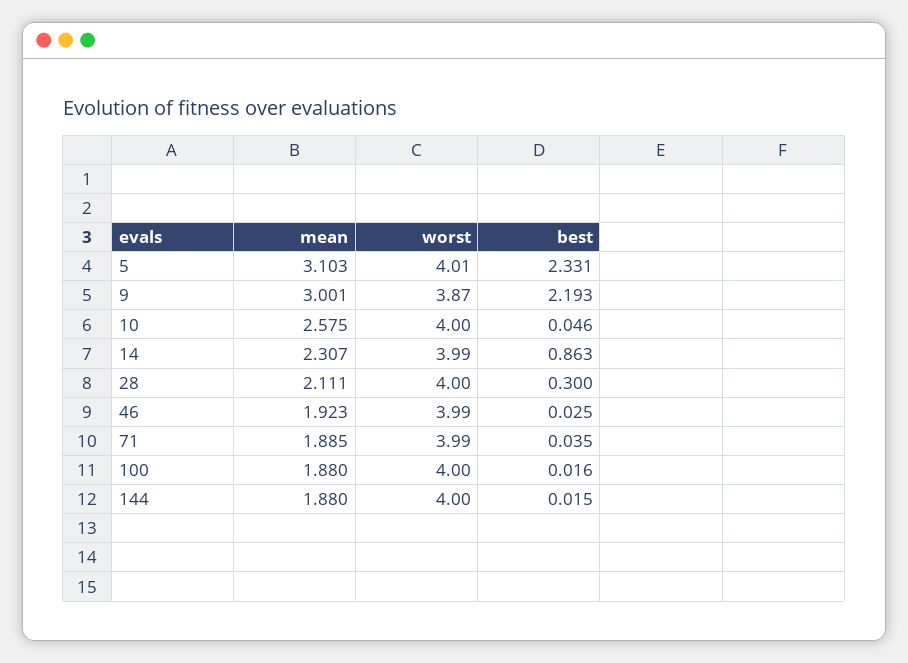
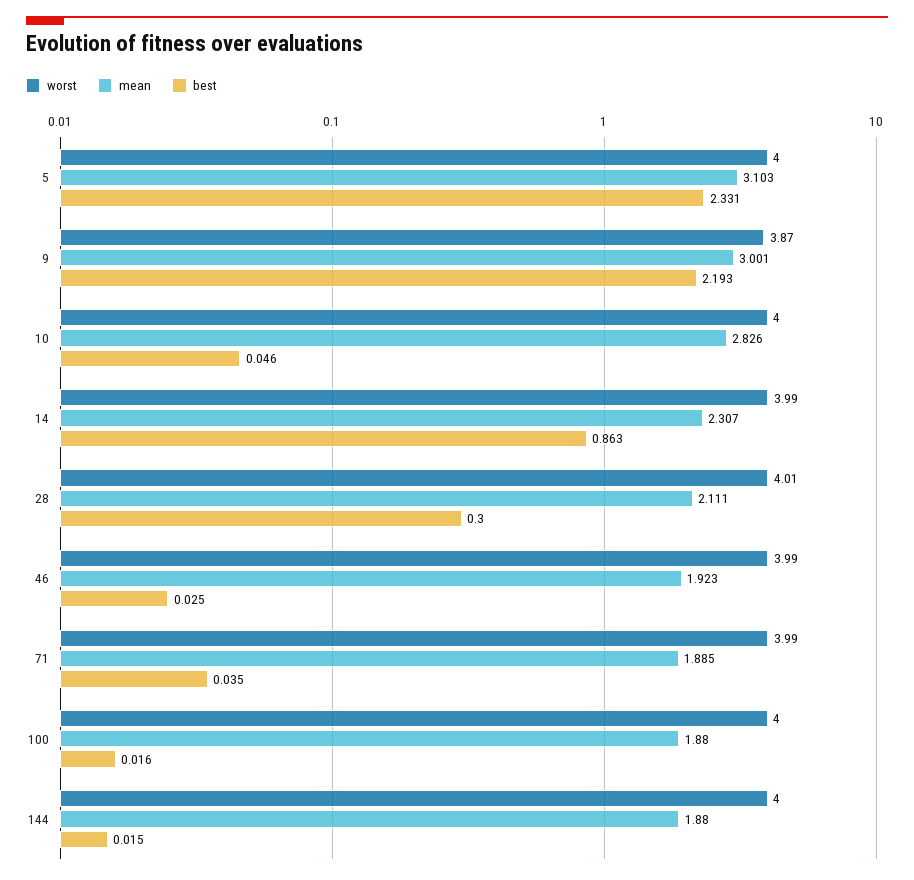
worst, 5: 4.01 -> 4
mean, 10: 2.575 -> 2.826
worst, 28: 4 -> 4.01

